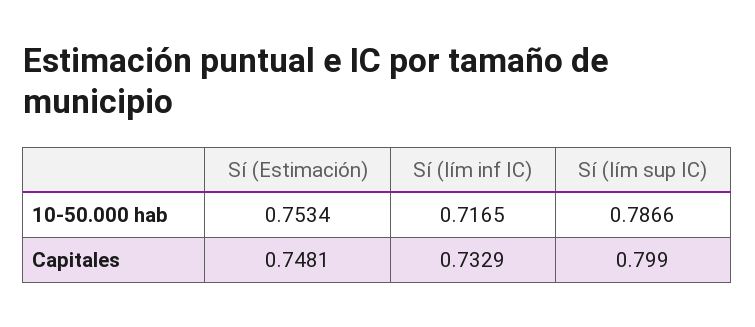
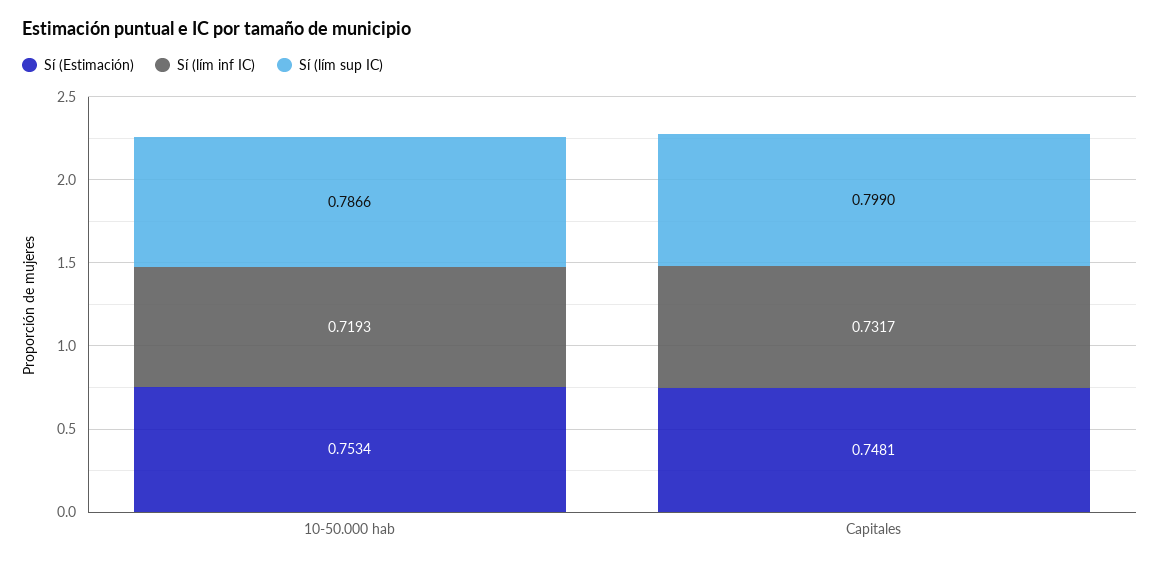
Sí (lím inf IC), 10-50.000 hab: 0.7165 -> 0.7193
Sí (lím inf IC), Capitales: 0.7329 -> 0.7317

